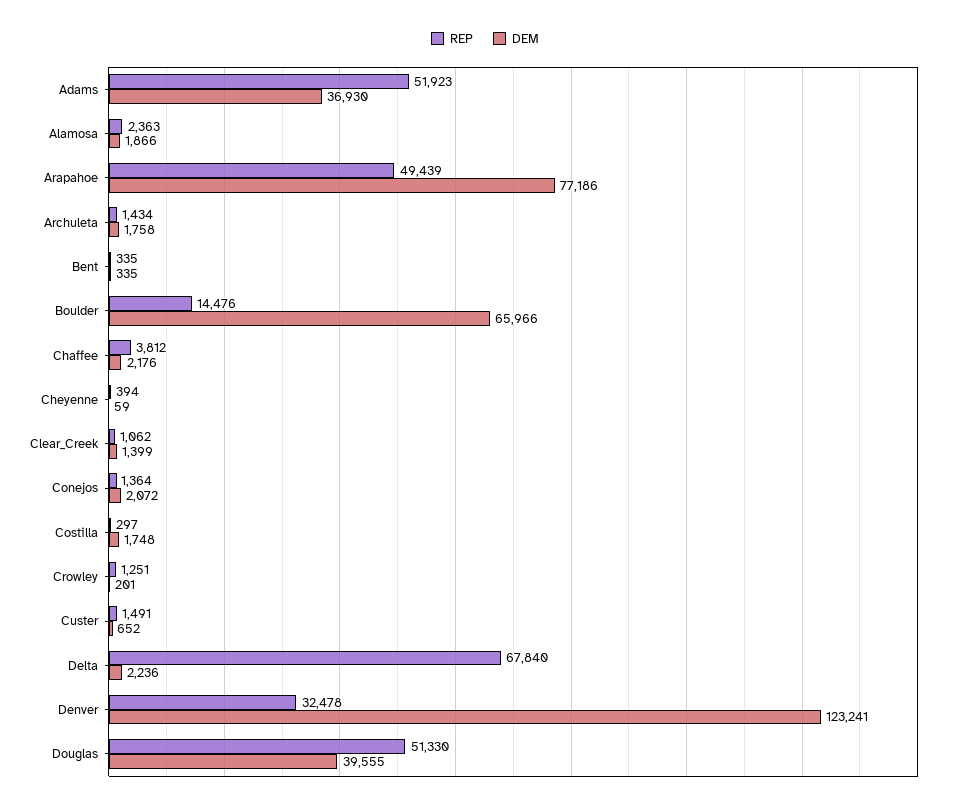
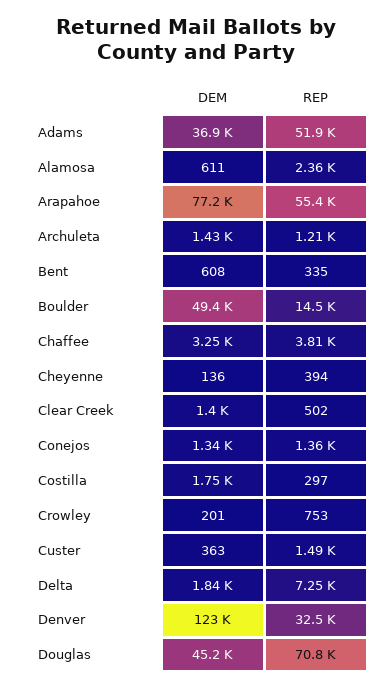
DEM, Alamosa: 1866 -> 611
REP, Arapahoe: 49439 -> 55400
REP, Archuleta: 1434 -> 1210
DEM, Archuleta: 1758 -> 1430
DEM, Bent: 335 -> 608
DEM, Boulder: 65966 -> 49400
DEM, Chaffee: 2176 -> 3250
DEM, Cheyenne: 59 -> 136
REP, Clear_Creek: 1062 -> 502
DEM, Conejos: 2072 -> 1340
REP, Crowley: 1251 -> 753
DEM, Custer: 652 -> 363
REP, Delta: 67840 -> 7250
DEM, Delta: 2236 -> 1840
REP, Douglas: 51330 -> 70800
DEM, Douglas: 39555 -> 45200

